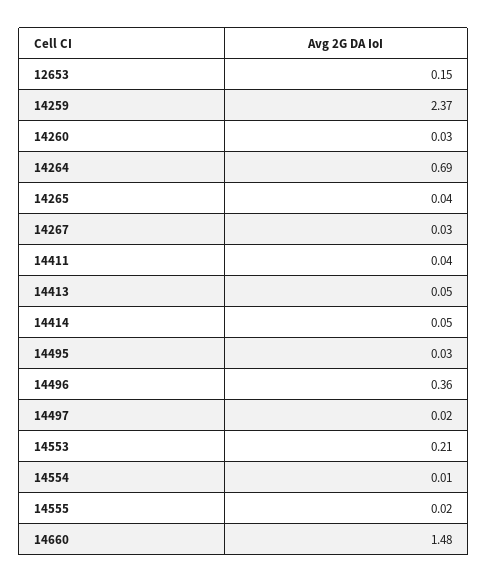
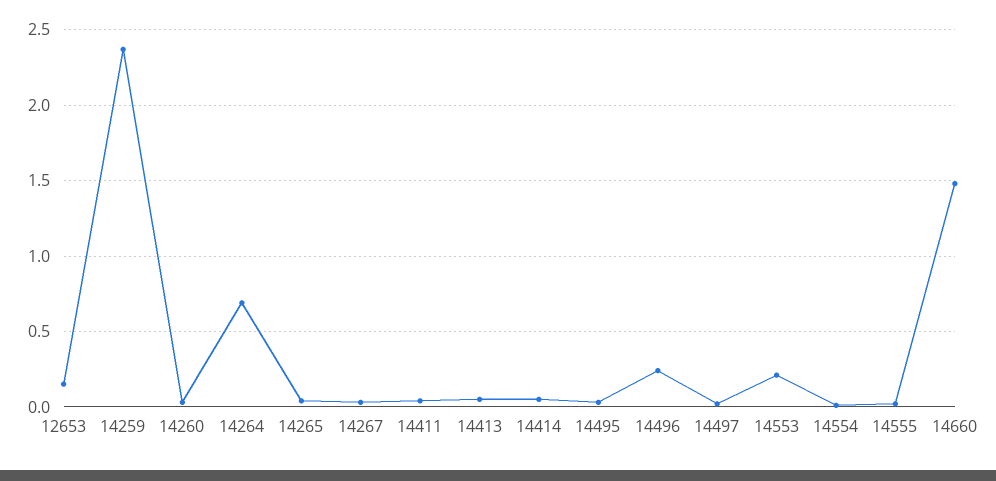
14496: 0.36 -> 0.25

